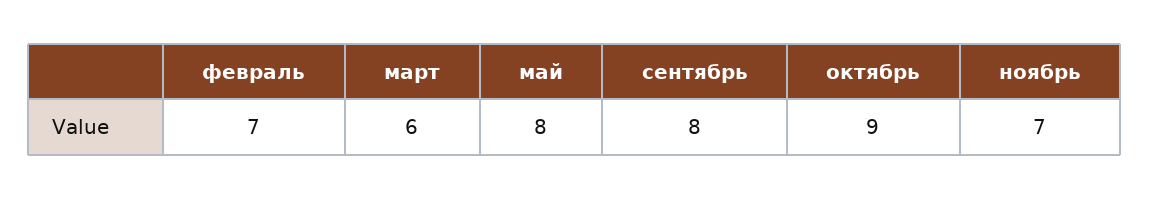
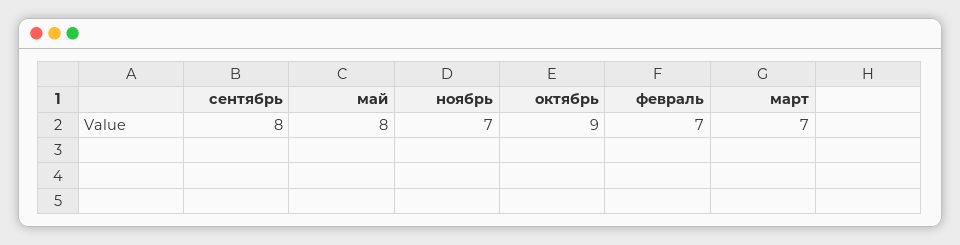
март: 6 -> 7

